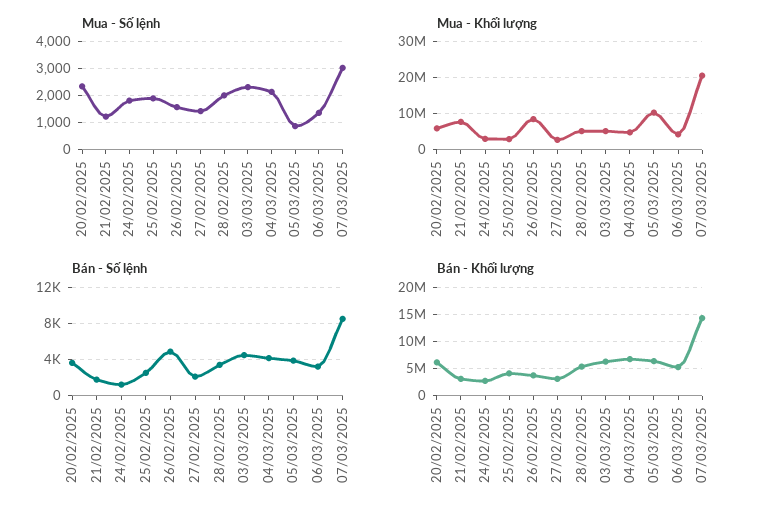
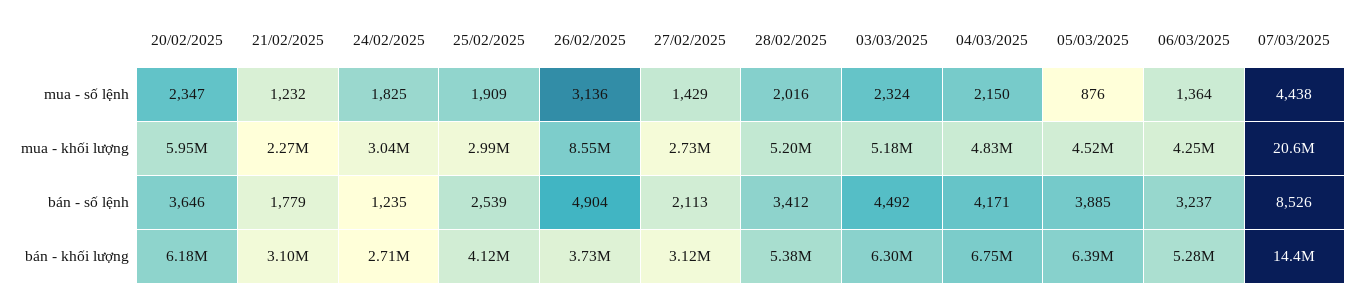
Mua - Số lệnh, 26/02/2025: 1500 -> 3136
Mua - Số lệnh, 07/03/2025: 3000 -> 4438
Mua - Khối lượng, 21/02/2025: 8000000 -> 2270000
Mua - Khối lượng, 05/03/2025: 10000000 -> 4520000

